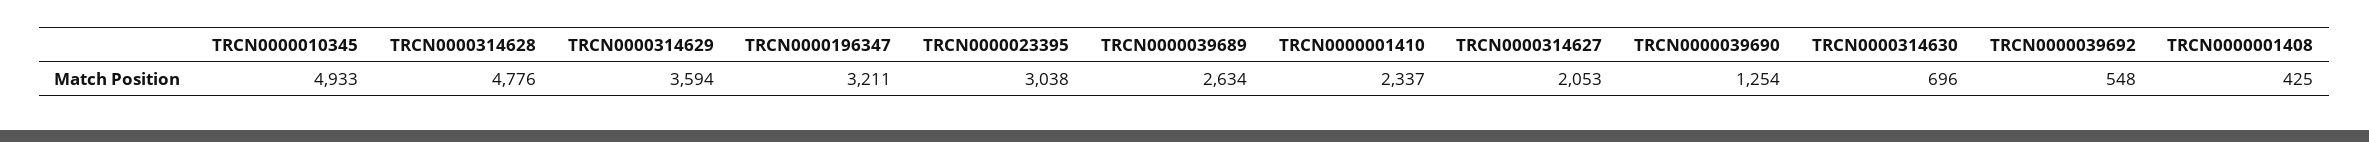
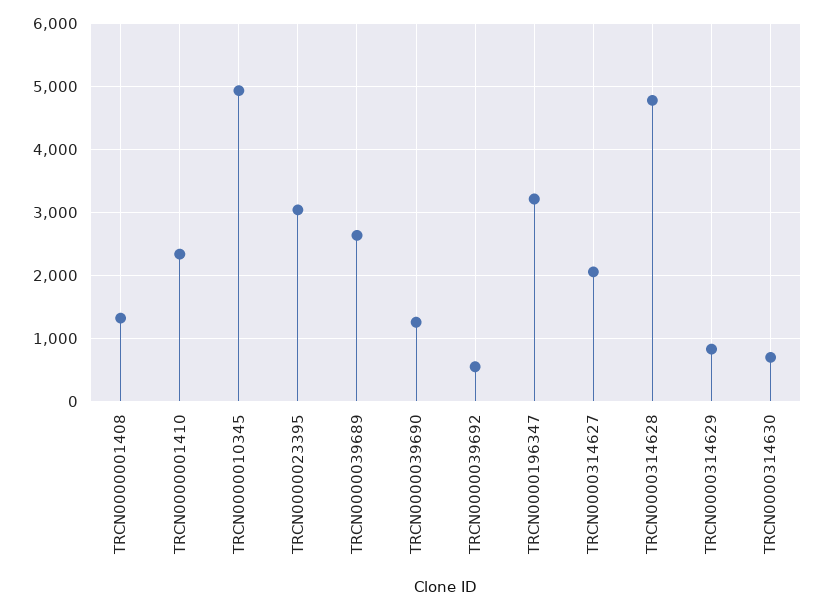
TRCN0000314629: 3594 -> 800
TRCN0000001408: 425 -> 1300

